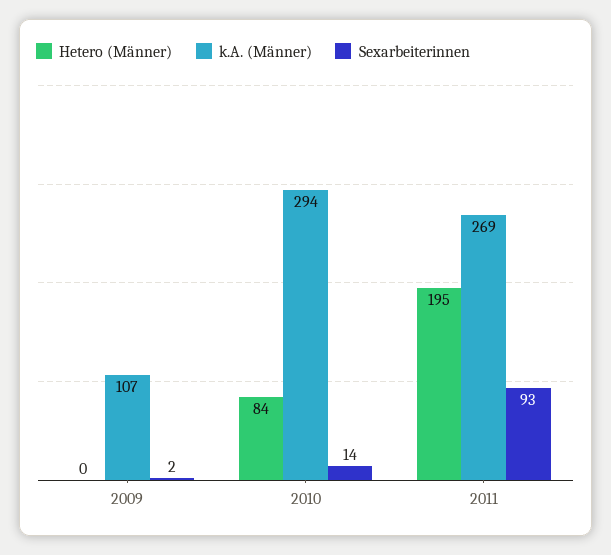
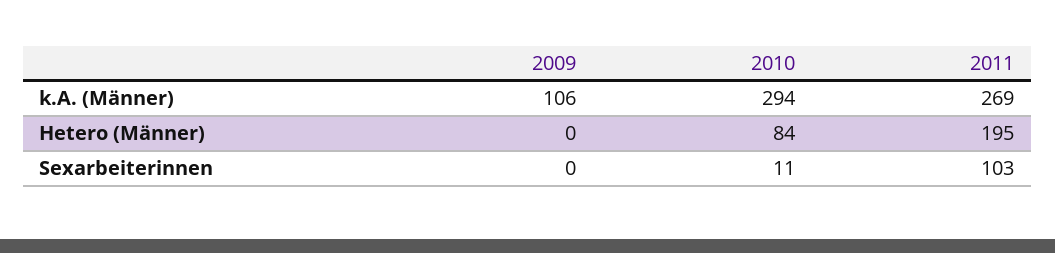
k.A. (Männer), 2009: 107 -> 106
Sexarbeiterinnen, 2009: 2 -> 0
Sexarbeiterinnen, 2010: 14 -> 11
Sexarbeiterinnen, 2011: 93 -> 103

